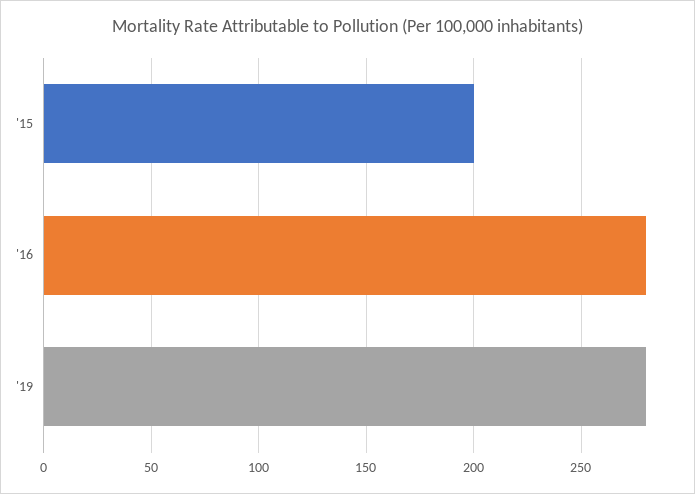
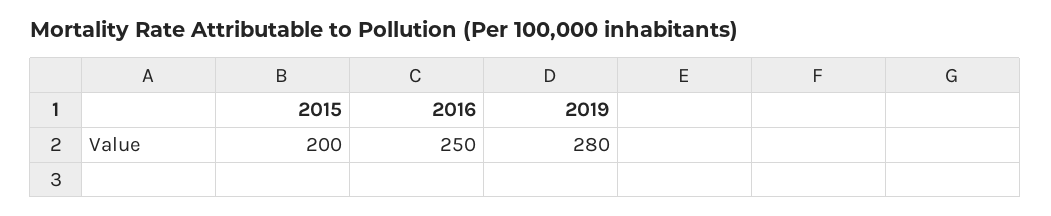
'16: 280 -> 250

